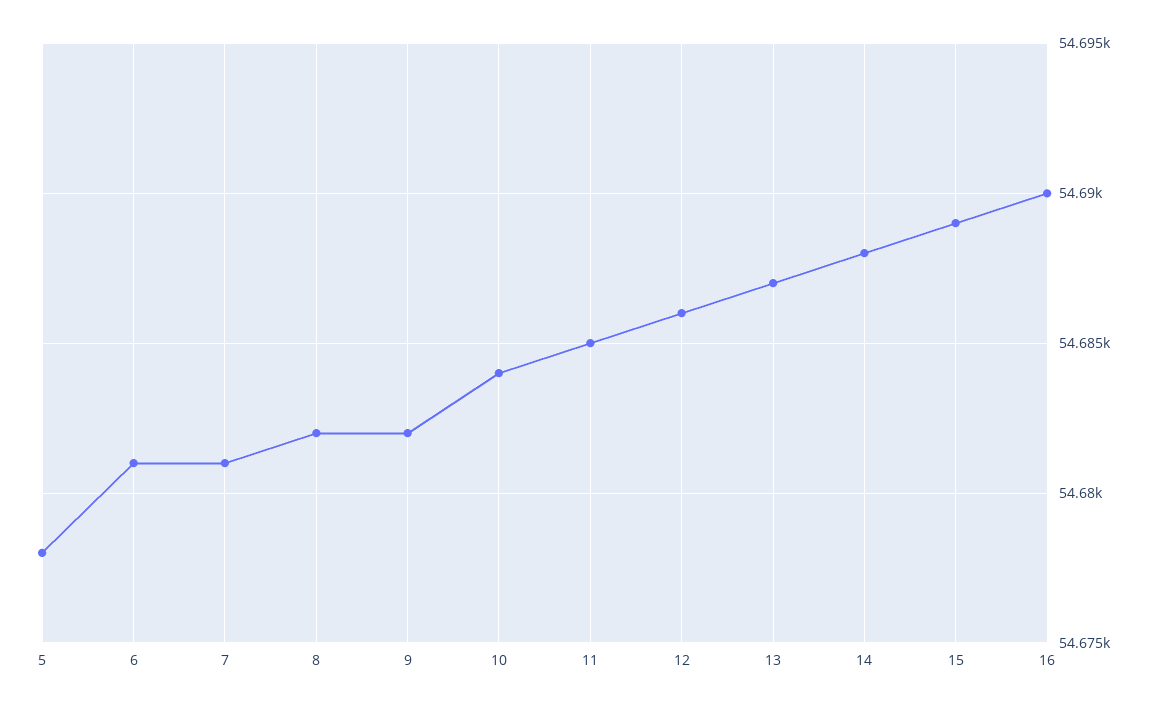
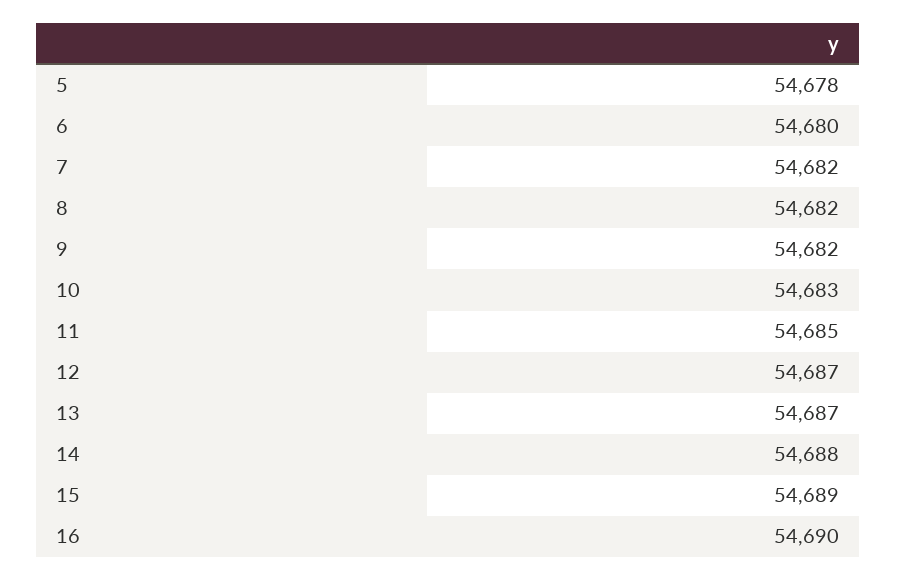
6: 54681 -> 54680
7: 54681 -> 54682
10: 54684 -> 54683
12: 54686 -> 54687

